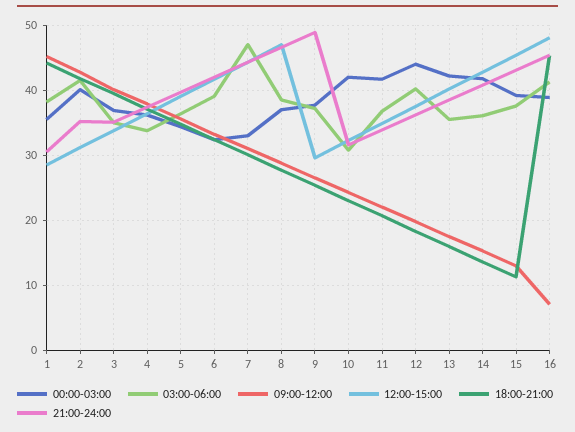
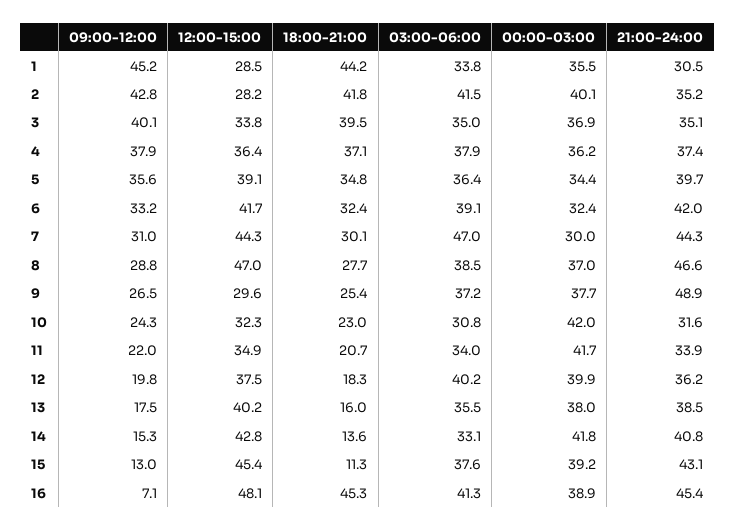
03:00-06:00, 1: 38 -> 33.8
12:00-15:00, 2: 31 -> 28.2
03:00-06:00, 4: 34 -> 37.9
00:00-03:00, 7: 33 -> 30
03:00-06:00, 11: 37 -> 34
00:00-03:00, 12: 44 -> 39.9
00:00-03:00, 13: 42 -> 38
03:00-06:00, 14: 36 -> 33.1

